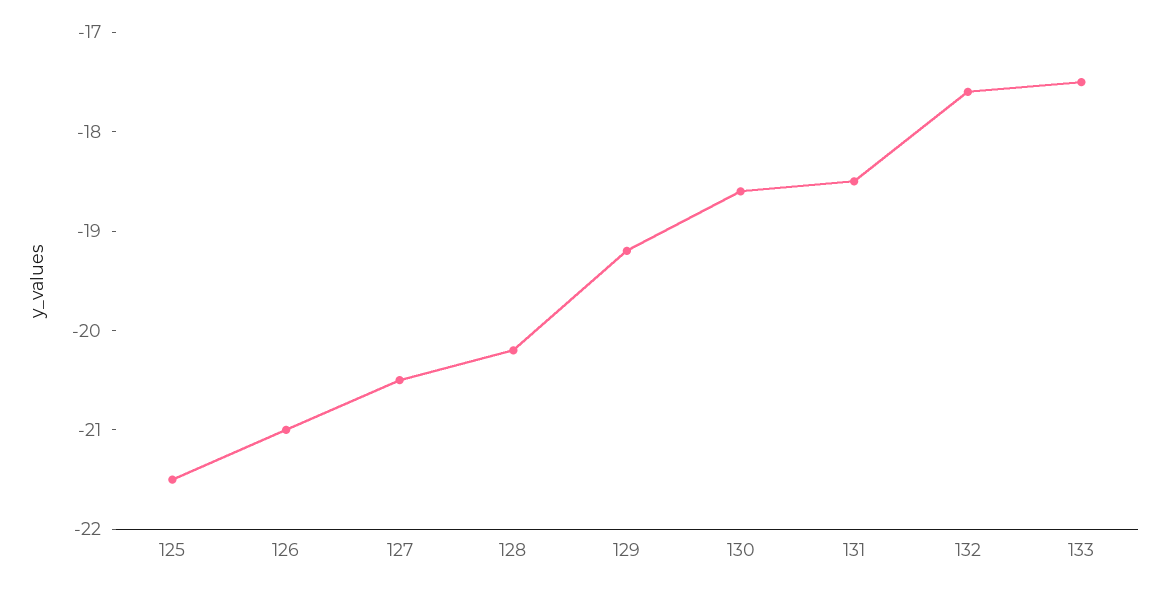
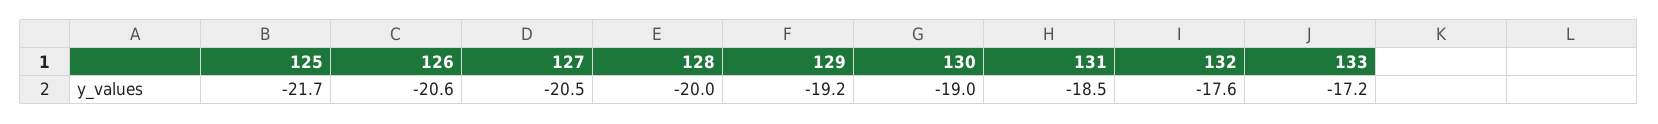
125: -21.5 -> -21.7
126: -21 -> -20.6
128: -20.2 -> -20
130: -18.6 -> -19
133: -17.5 -> -17.2

